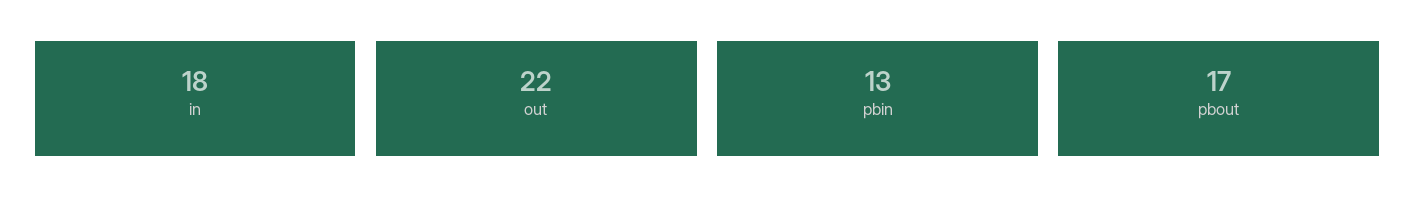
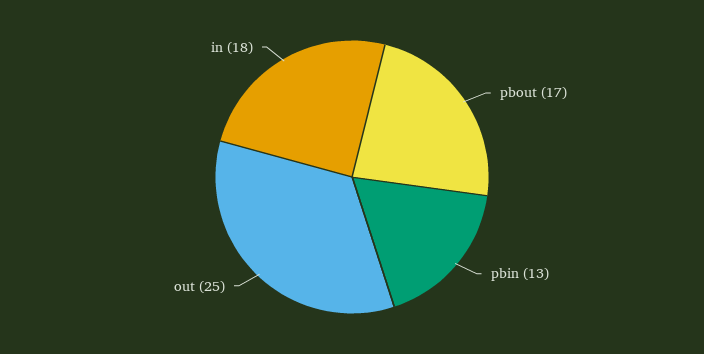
out: 22 -> 25

